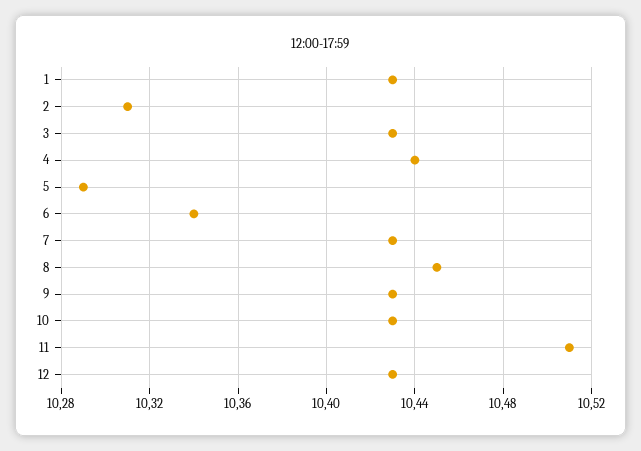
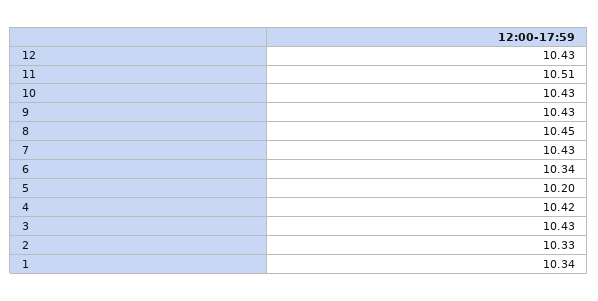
1: 10.43 -> 10.34
2: 10.31 -> 10.33
4: 10.44 -> 10.42
5: 10.29 -> 10.2

